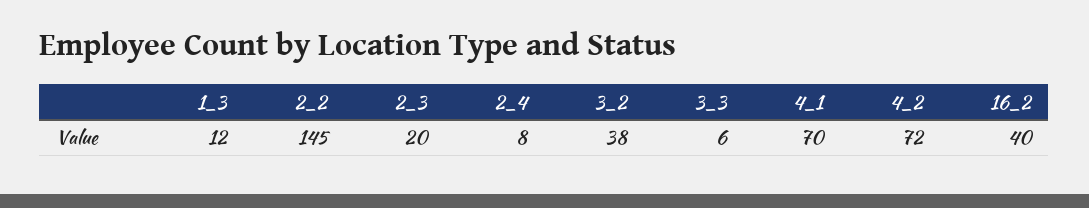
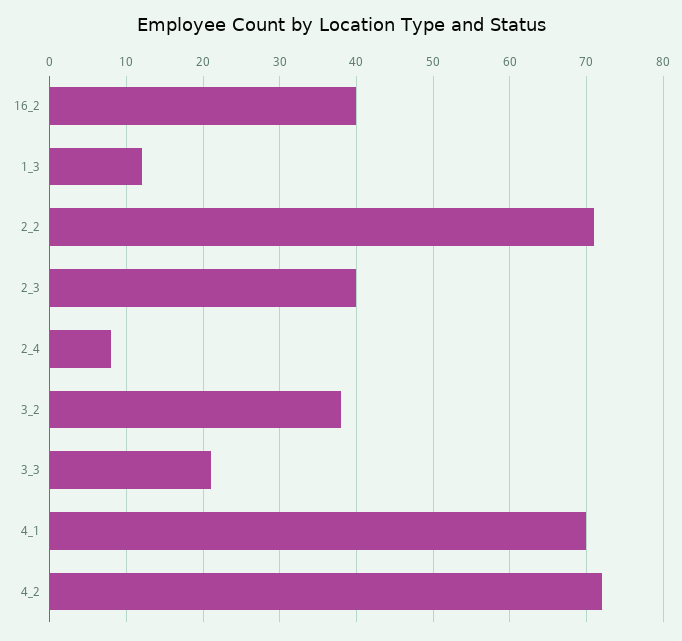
2_2: 145 -> 71
2_3: 20 -> 40
3_3: 6 -> 21

